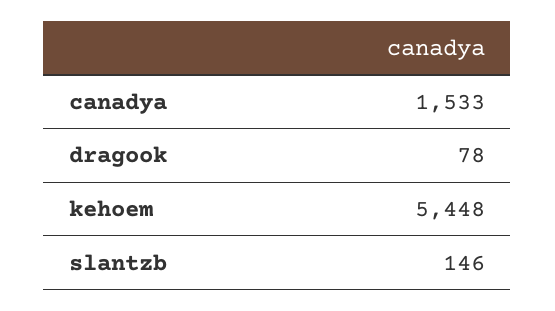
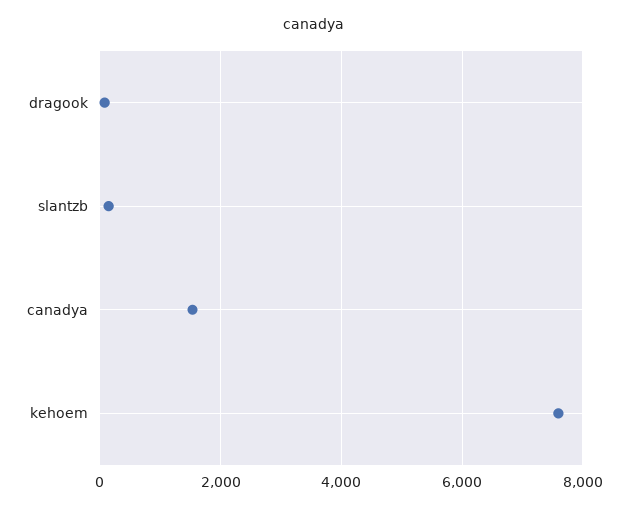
kehoem: 5448 -> 7600

